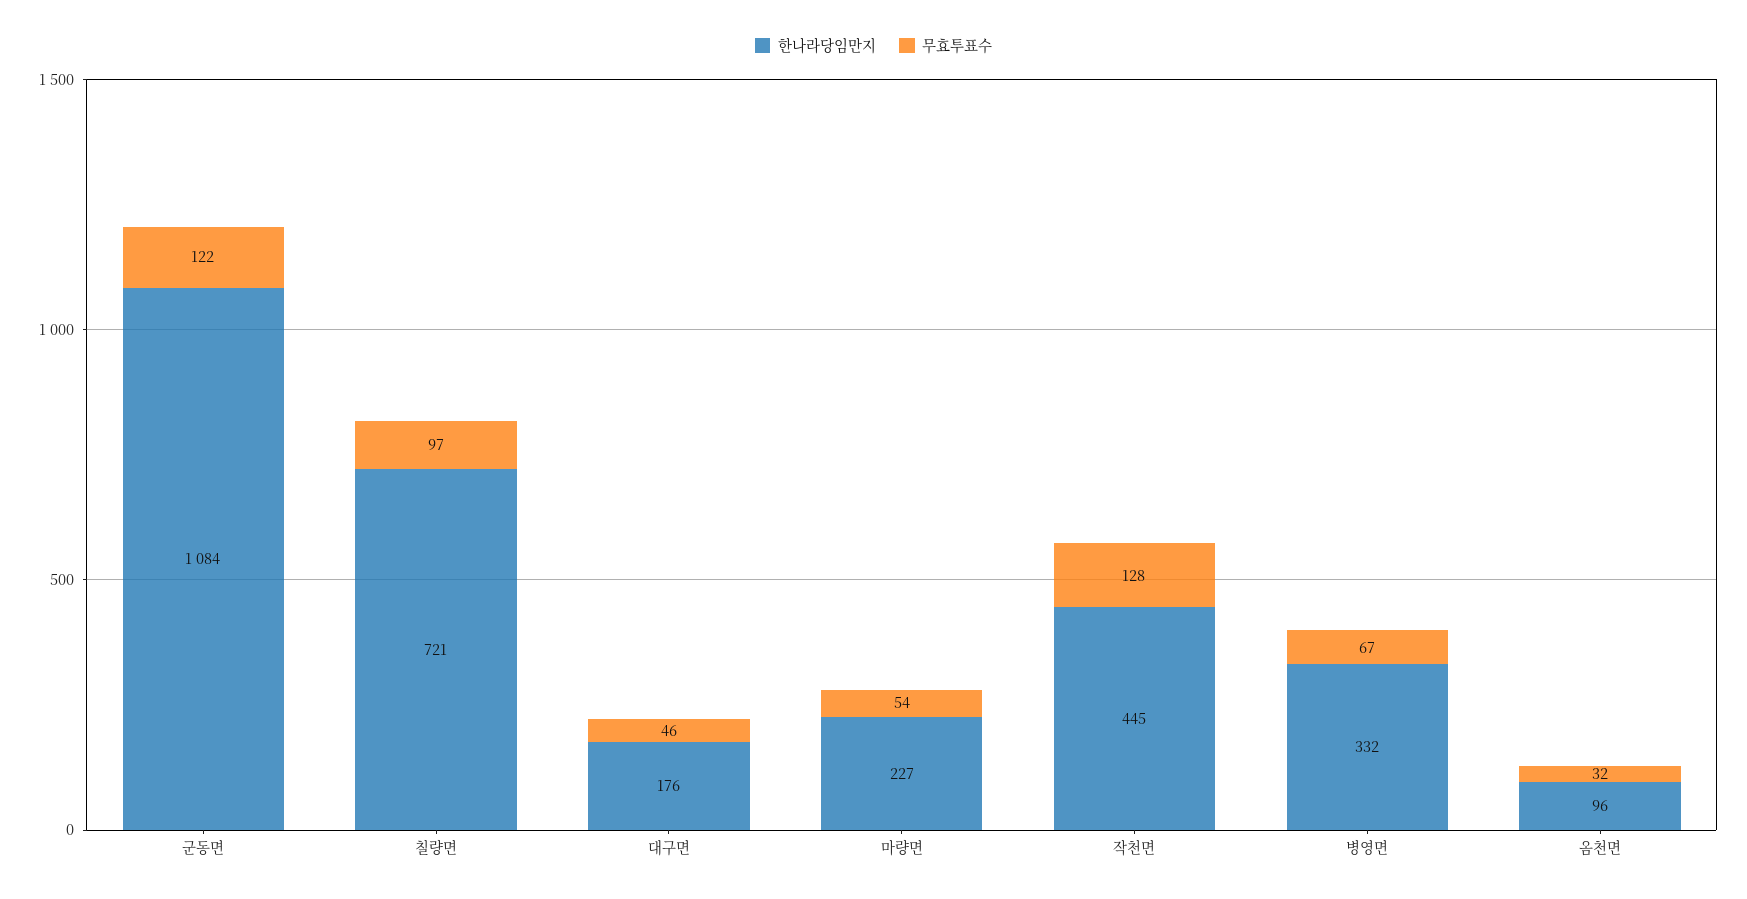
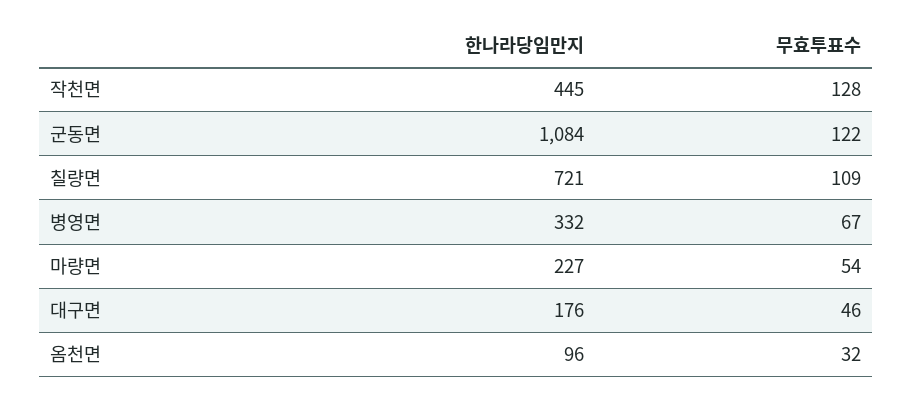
무효투표수, 칠량면: 97 -> 109

